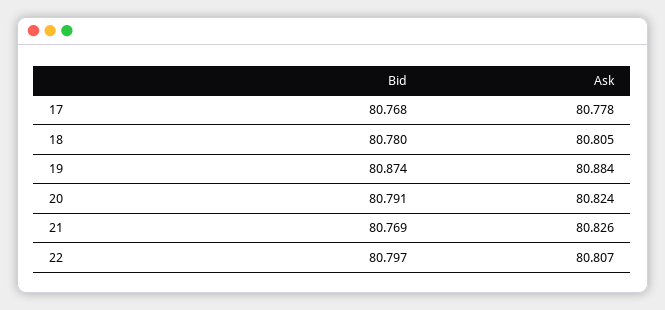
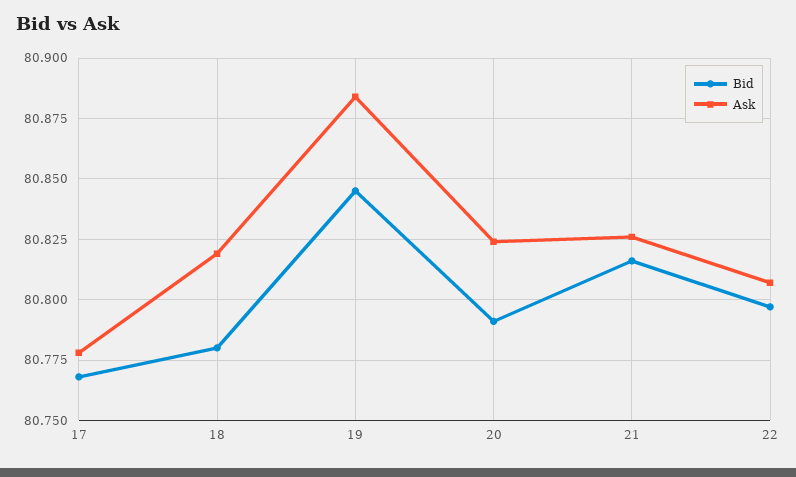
Ask, 18: 80.805 -> 80.82
Bid, 19: 80.874 -> 80.845
Bid, 21: 80.769 -> 80.815

